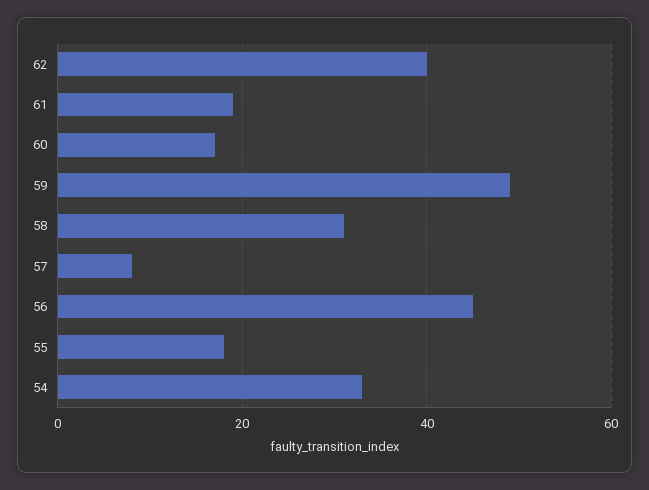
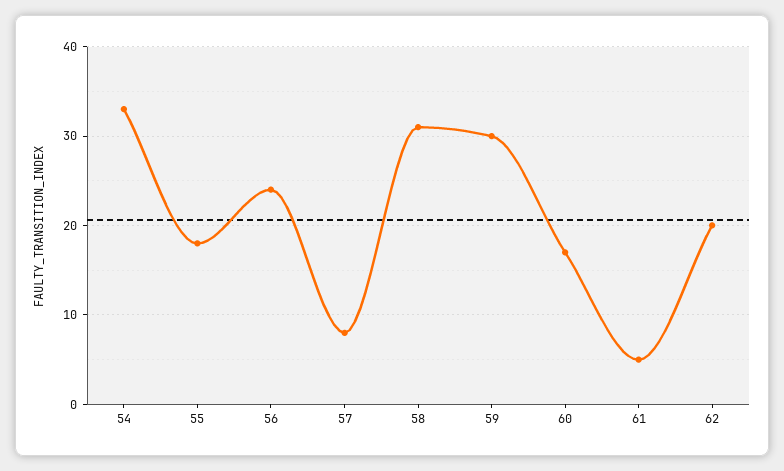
62: 40 -> 20
61: 20 -> 5
59: 50 -> 30
56: 45 -> 24

